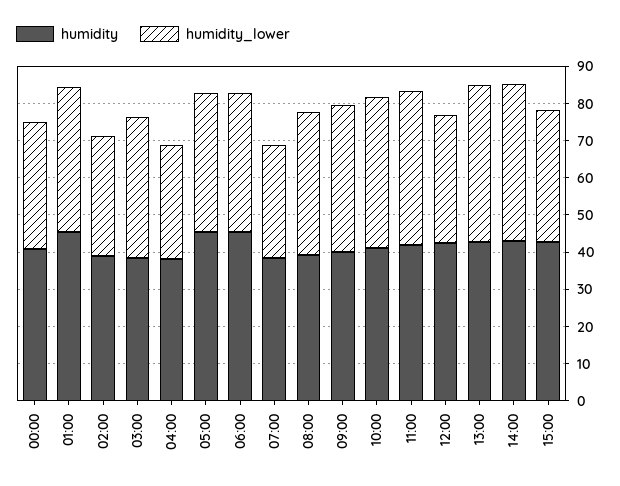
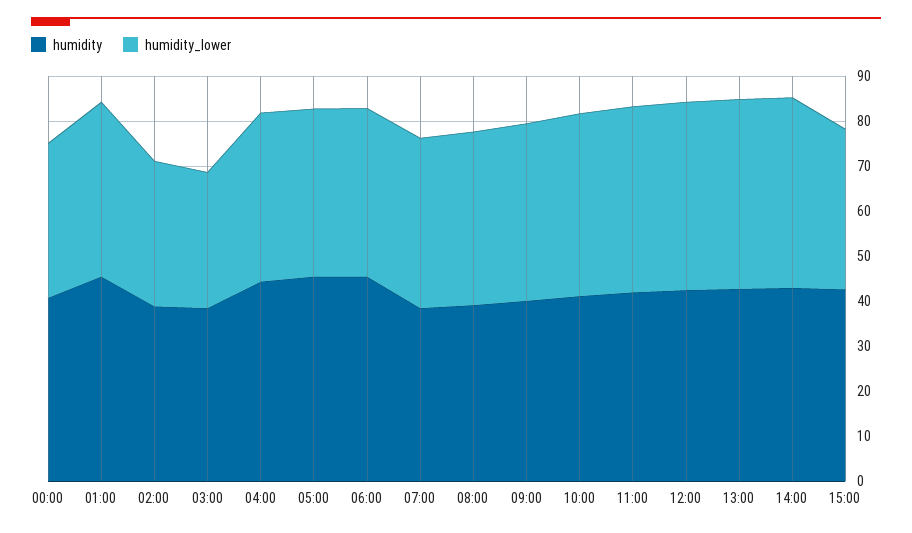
humidity_lower, 03:00: 37.5 -> 30
humidity, 04:00: 37.5 -> 44
humidity_lower, 04:00: 30 -> 38
humidity_lower, 07:00: 30 -> 38
humidity_lower, 12:00: 35 -> 42

